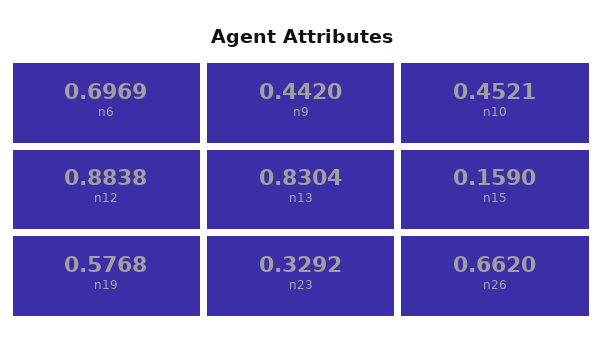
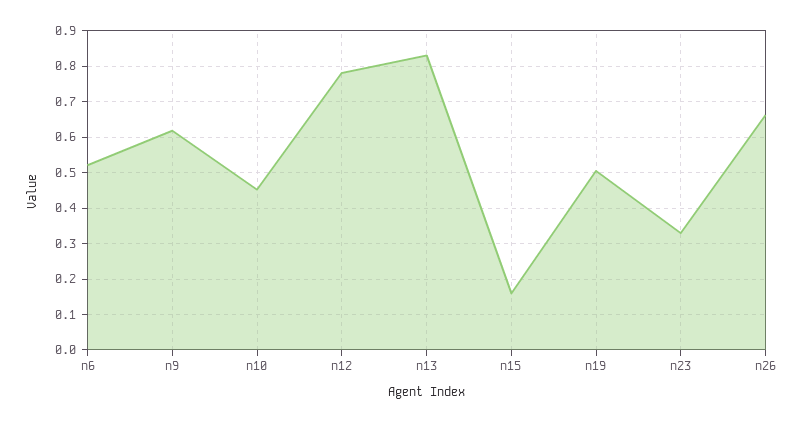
n6: 0.6969 -> 0.52
n9: 0.442 -> 0.62
n12: 0.8838 -> 0.78
n19: 0.5768 -> 0.5

